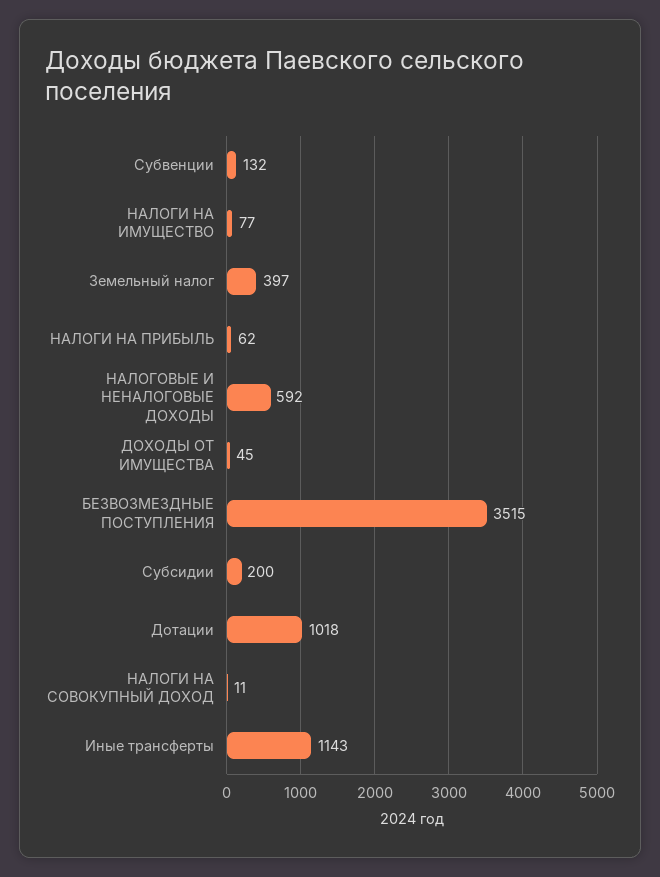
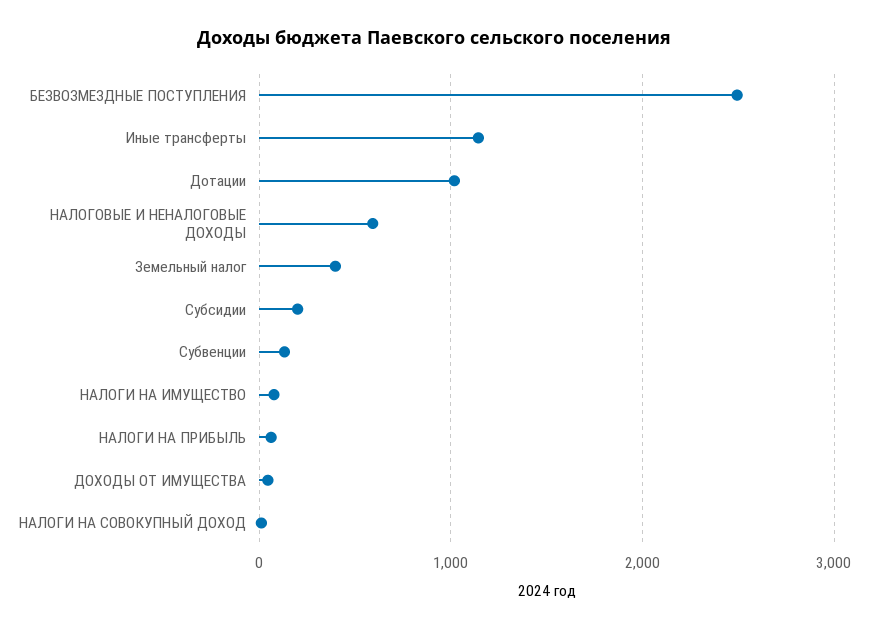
БЕЗВОЗМЕЗДНЫЕ ПОСТУПЛЕНИЯ: 3515 -> 2500

